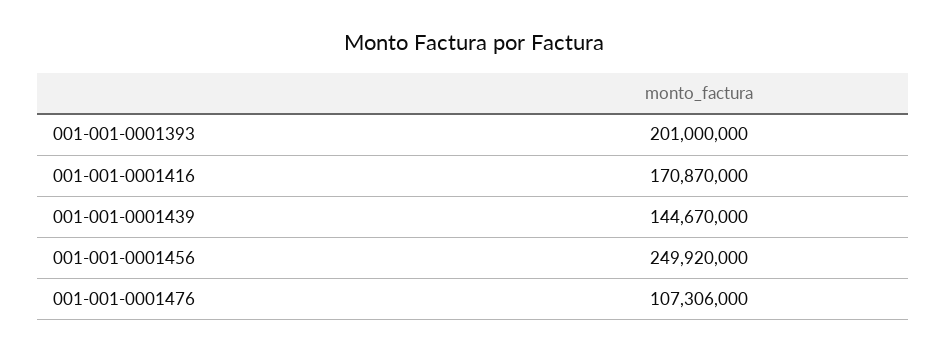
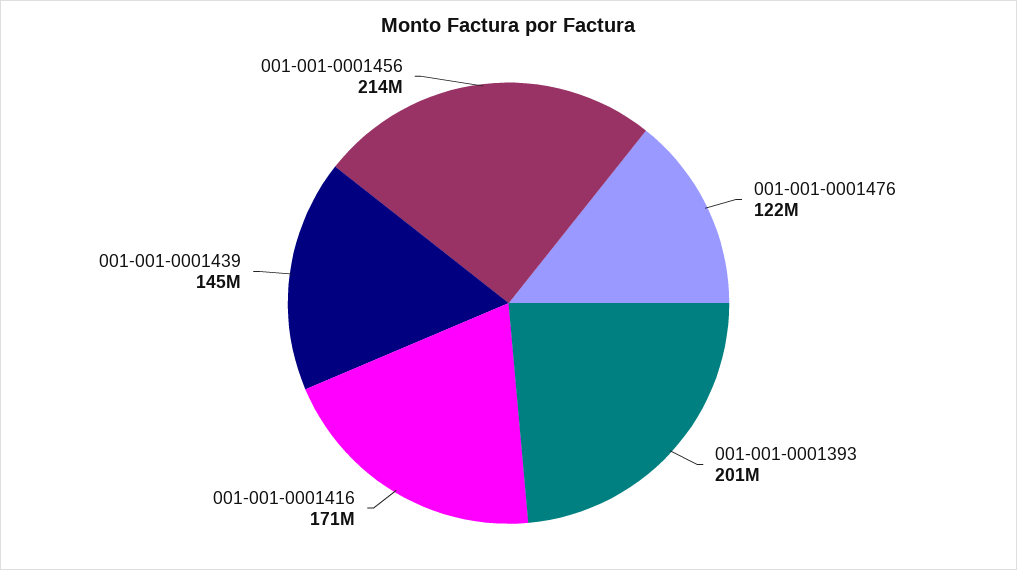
001-001-0001456: 249920000 -> 214000000
001-001-0001476: 107306000 -> 122000000

